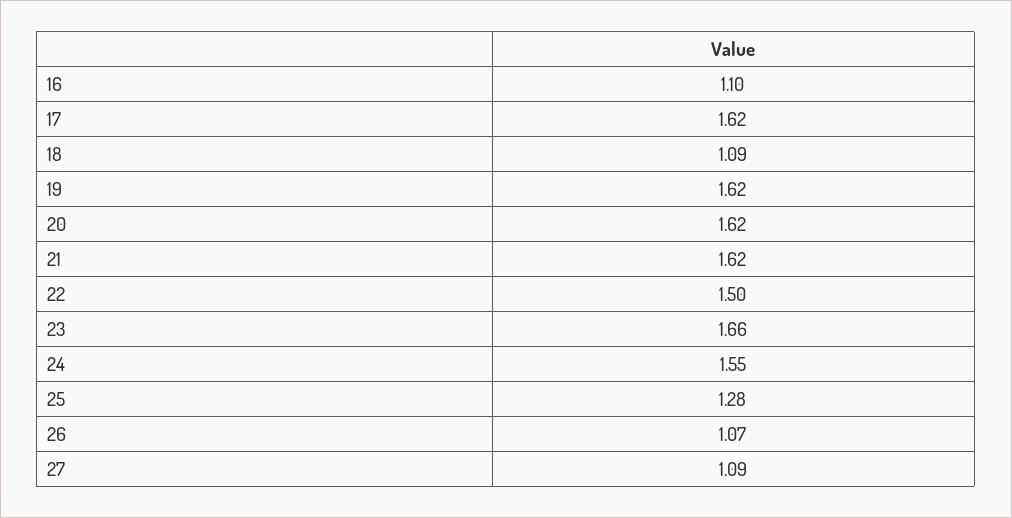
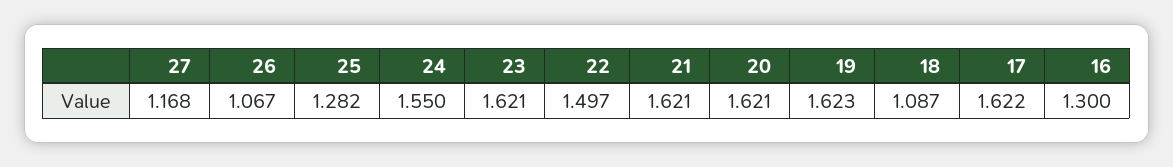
16: 1.1 -> 1.3
23: 1.66 -> 1.621
27: 1.09 -> 1.168

